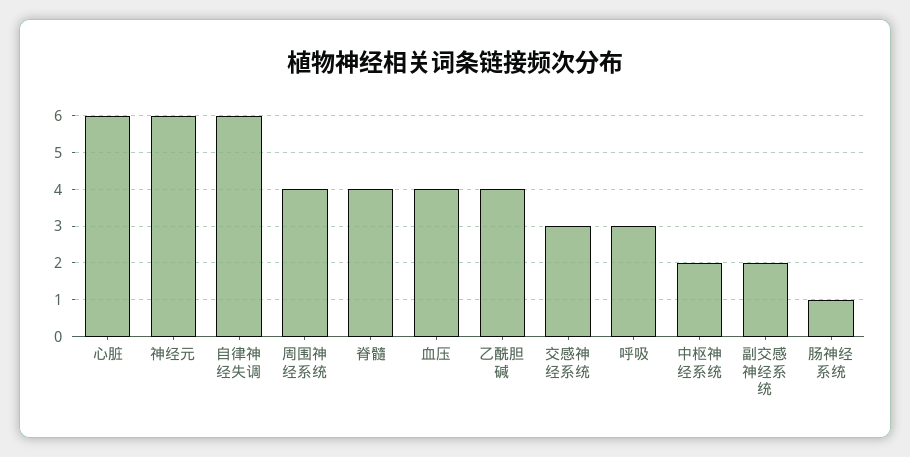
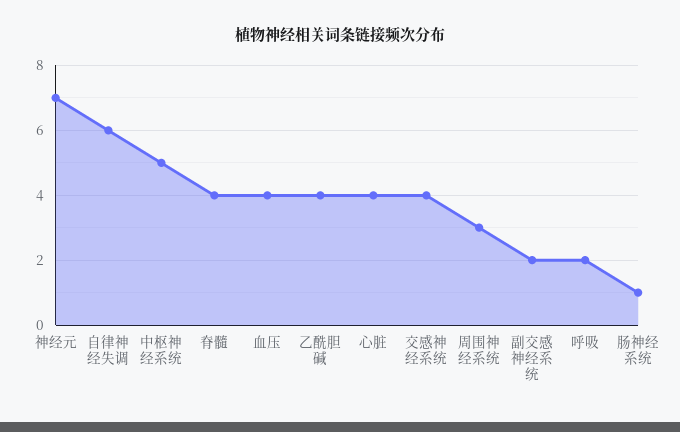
心脏: 6 -> 4
神经元: 6 -> 7
周围神经系统: 4 -> 3
交感神经系统: 3 -> 4
呼吸: 3 -> 2
中枢神经系统: 2 -> 5

